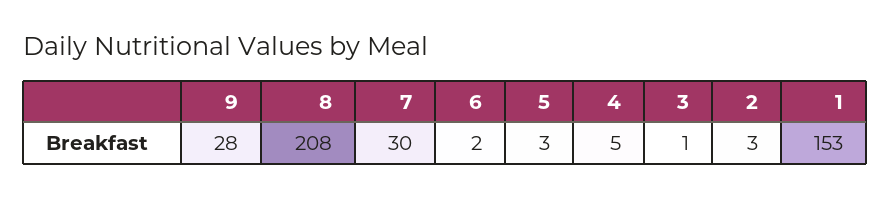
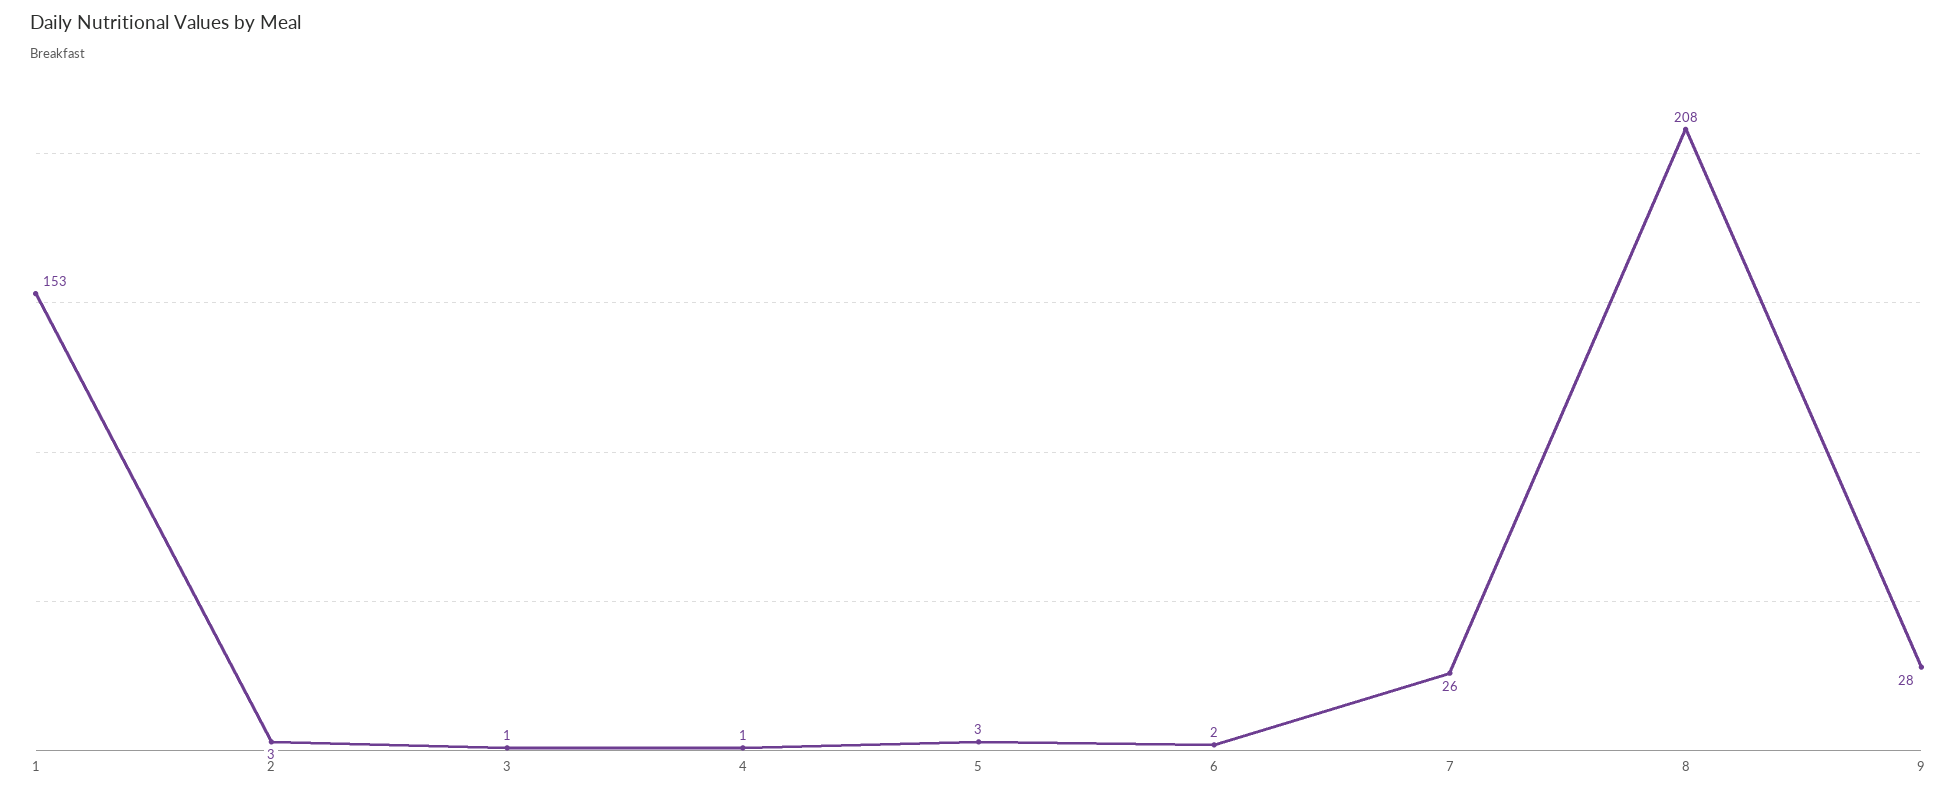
7: 30 -> 26
4: 5 -> 1

